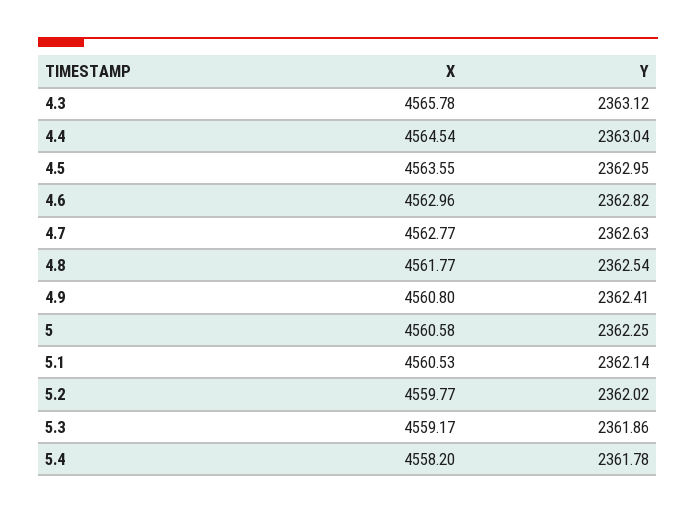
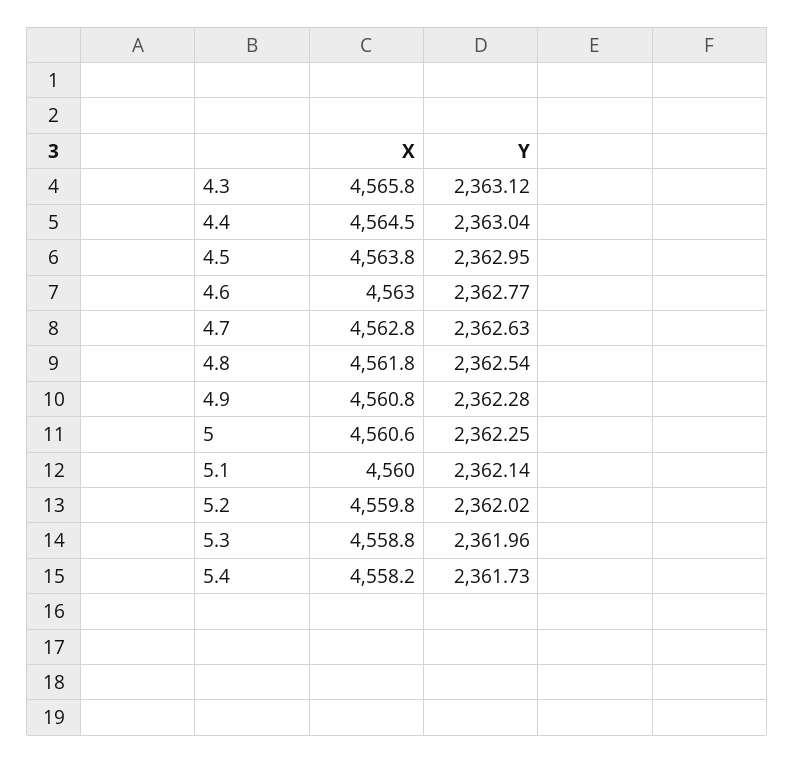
X, 4.5: 4563.55 -> 4563.8
Y, 4.6: 2362.82 -> 2362.77
Y, 4.9: 2362.41 -> 2362.28
X, 5.1: 4560.53 -> 4560
X, 5.3: 4559.17 -> 4558.8
Y, 5.3: 2361.86 -> 2361.96
Y, 5.4: 2361.78 -> 2361.73

